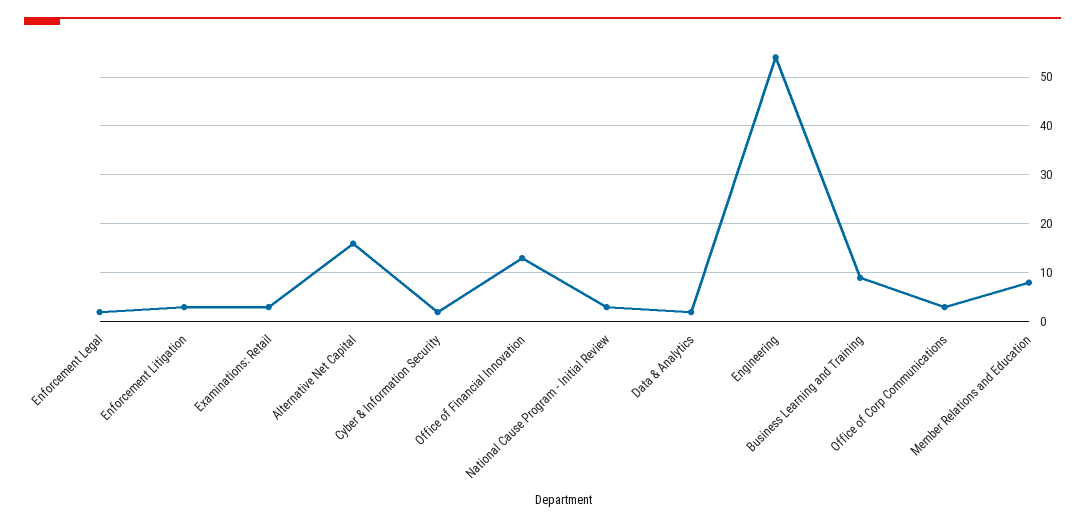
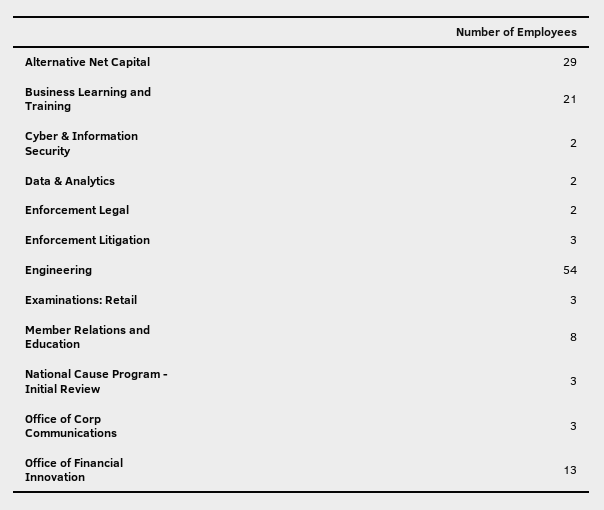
Alternative Net Capital: 15 -> 29
Business Learning and Training: 10 -> 21

